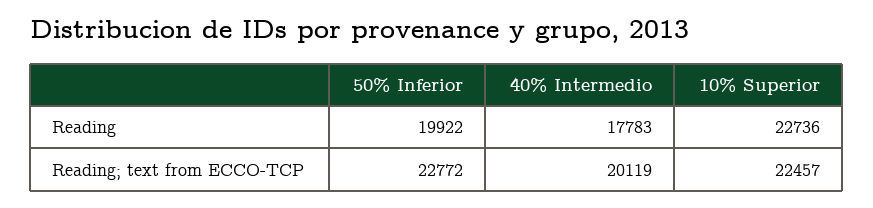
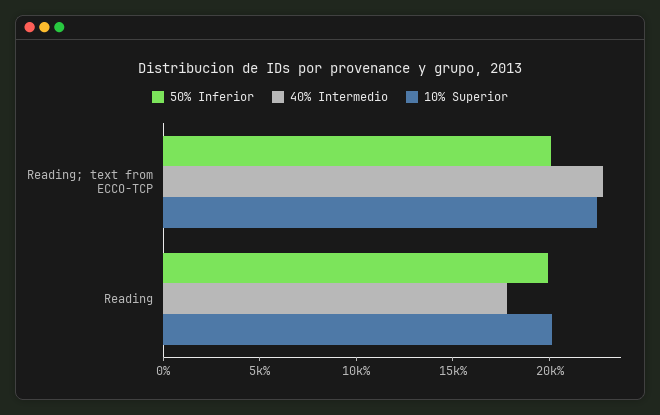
10% Superior, Reading: 22736 -> 20000
50% Inferior, Reading; text from ECCO-TCP: 22772 -> 20000
40% Intermedio, Reading; text from ECCO-TCP: 20119 -> 23000

